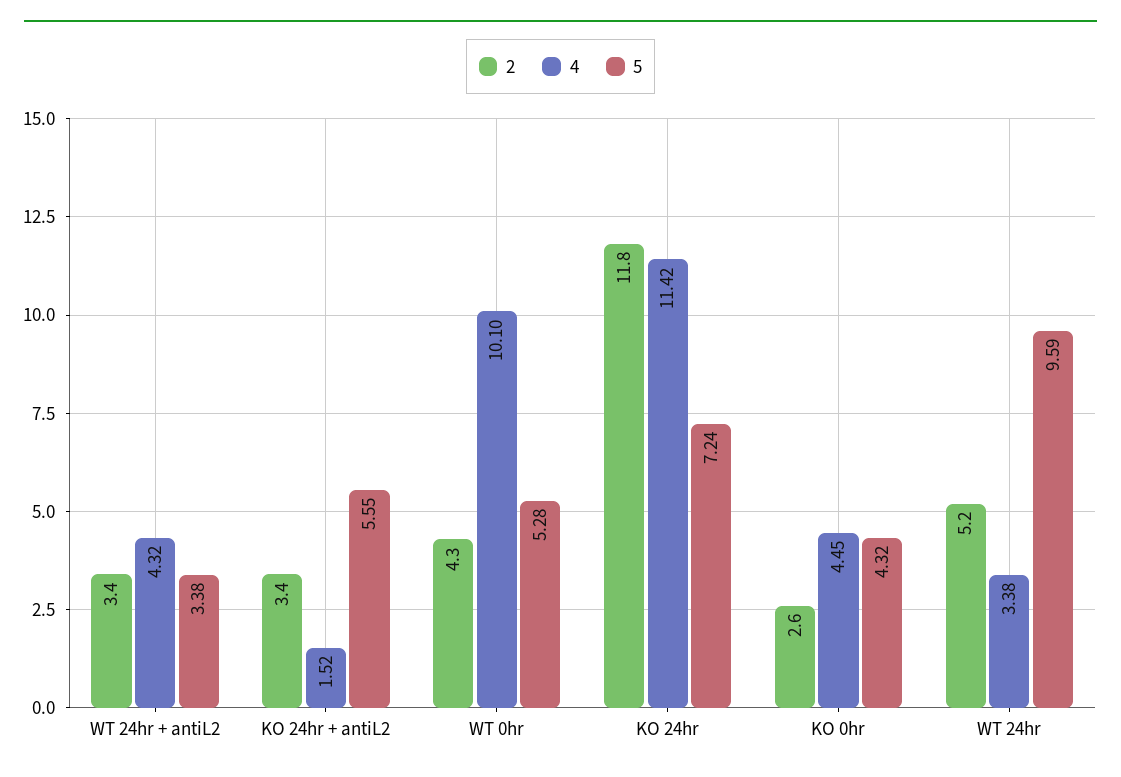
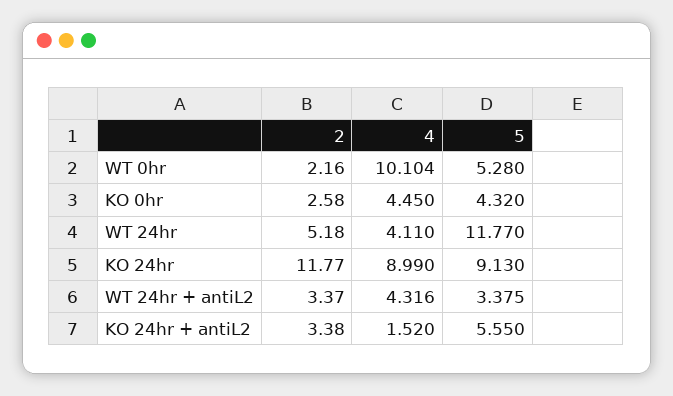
2, WT 0hr: 4.3 -> 2.16
4, KO 24hr: 11.42 -> 8.99
5, KO 24hr: 7.24 -> 9.13
4, WT 24hr: 3.38 -> 4.11
5, WT 24hr: 9.59 -> 11.77

